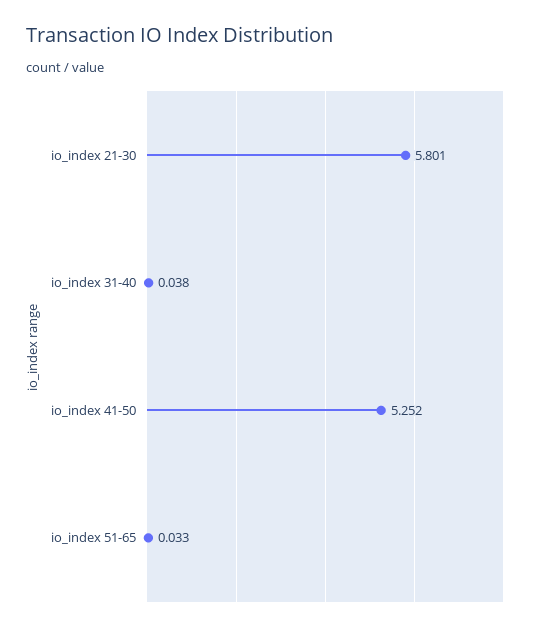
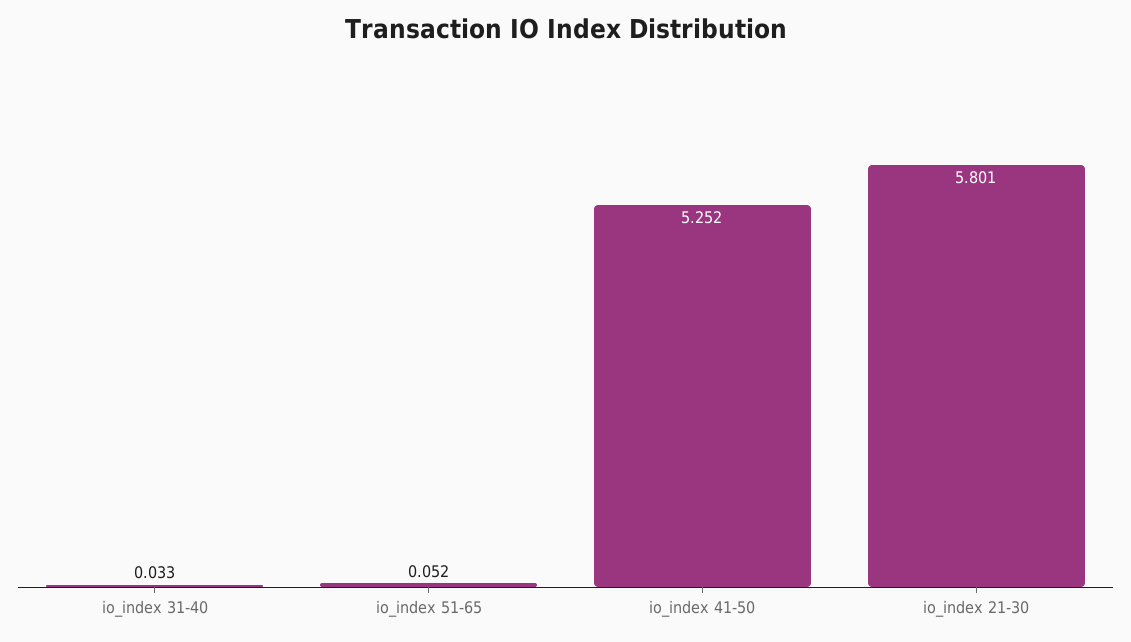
io_index 31-40: 0.038 -> 0.033
io_index 51-65: 0.033 -> 0.052

